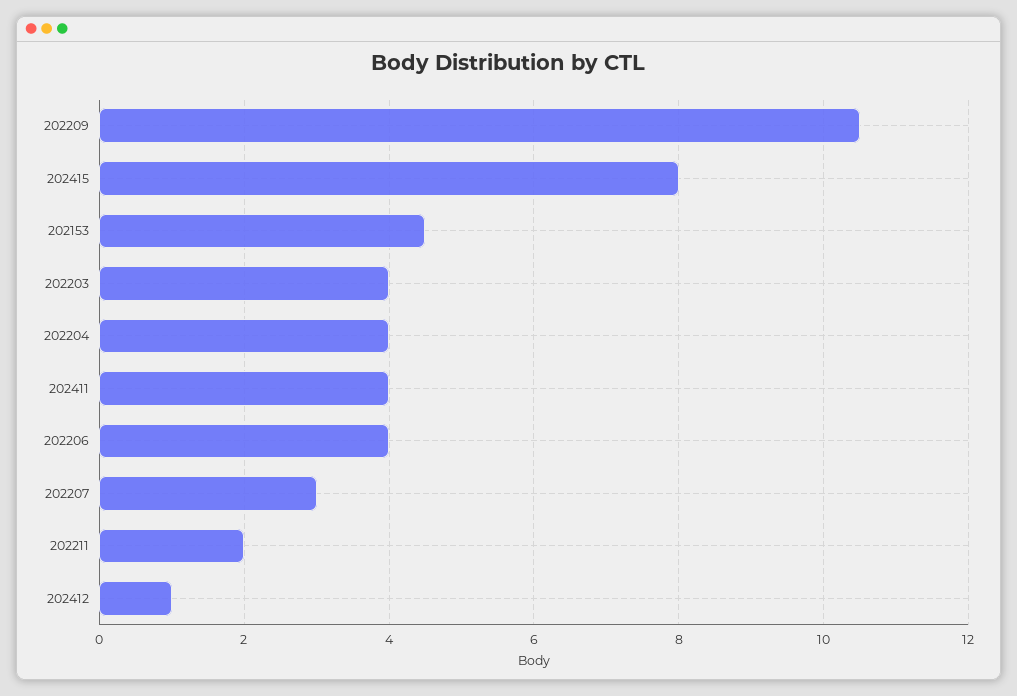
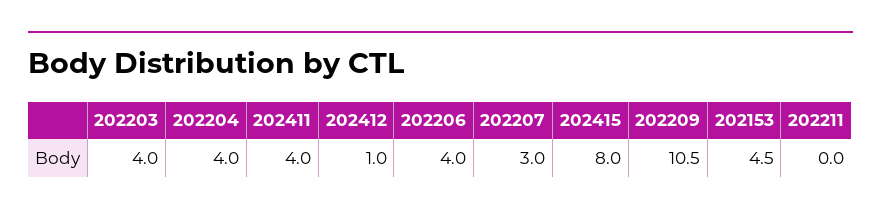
202211: 2 -> 0

